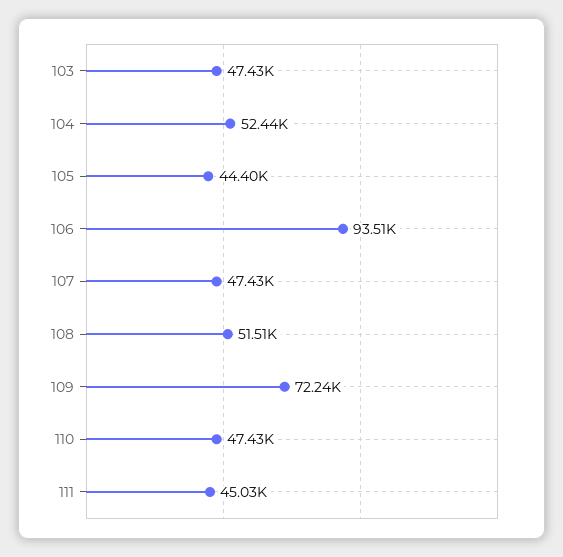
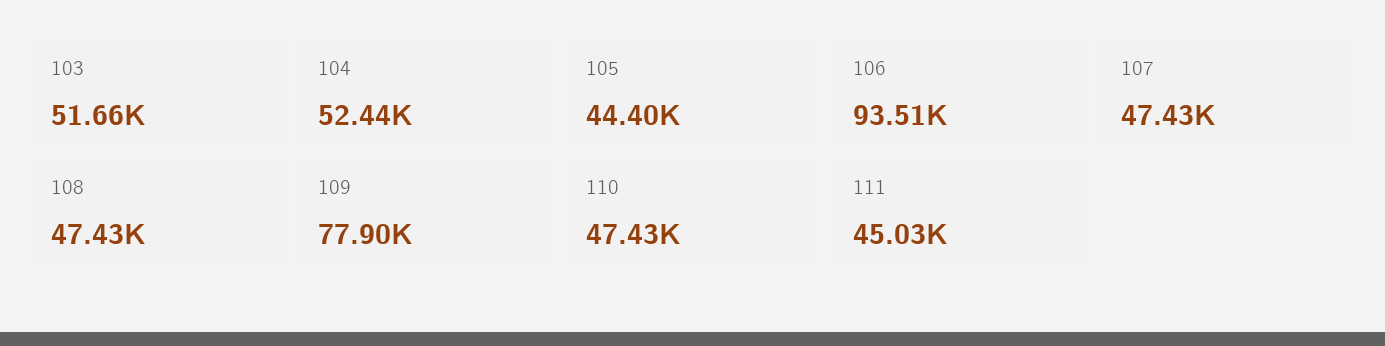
103: 47430 -> 51660
108: 51510 -> 47430
109: 72240 -> 77900

